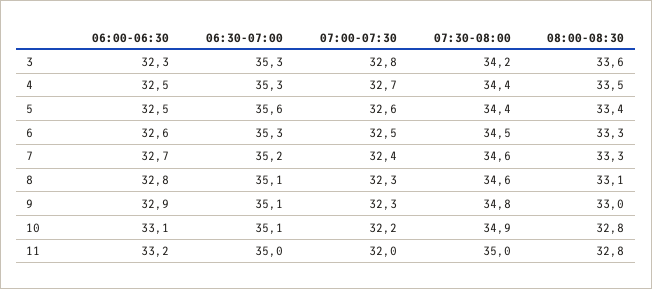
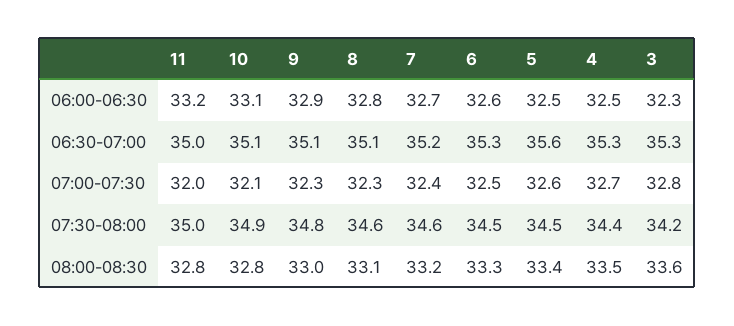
07:30-08:00, 5: 34.4 -> 34.5
08:00-08:30, 7: 33.3 -> 33.2
07:00-07:30, 10: 32.2 -> 32.1

